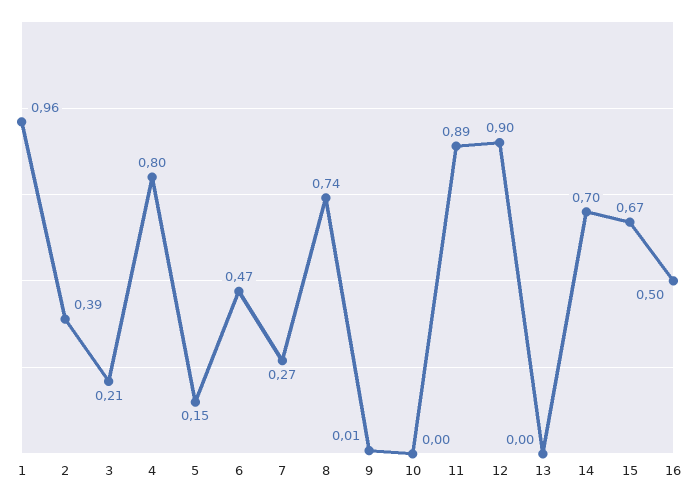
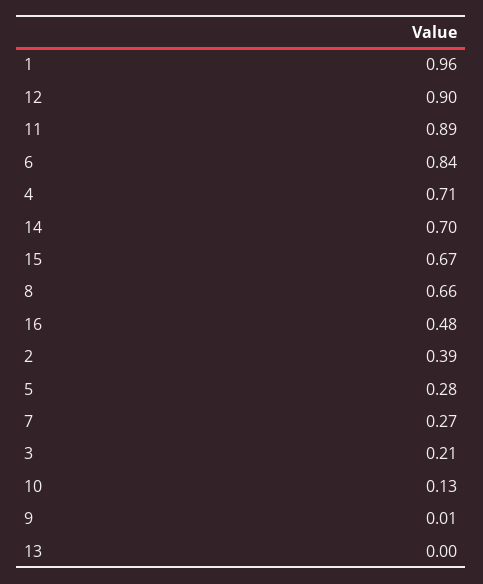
4: 0.8 -> 0.71
5: 0.15 -> 0.28
6: 0.47 -> 0.84
8: 0.74 -> 0.66
10: 0 -> 0.13
16: 0.5 -> 0.48

